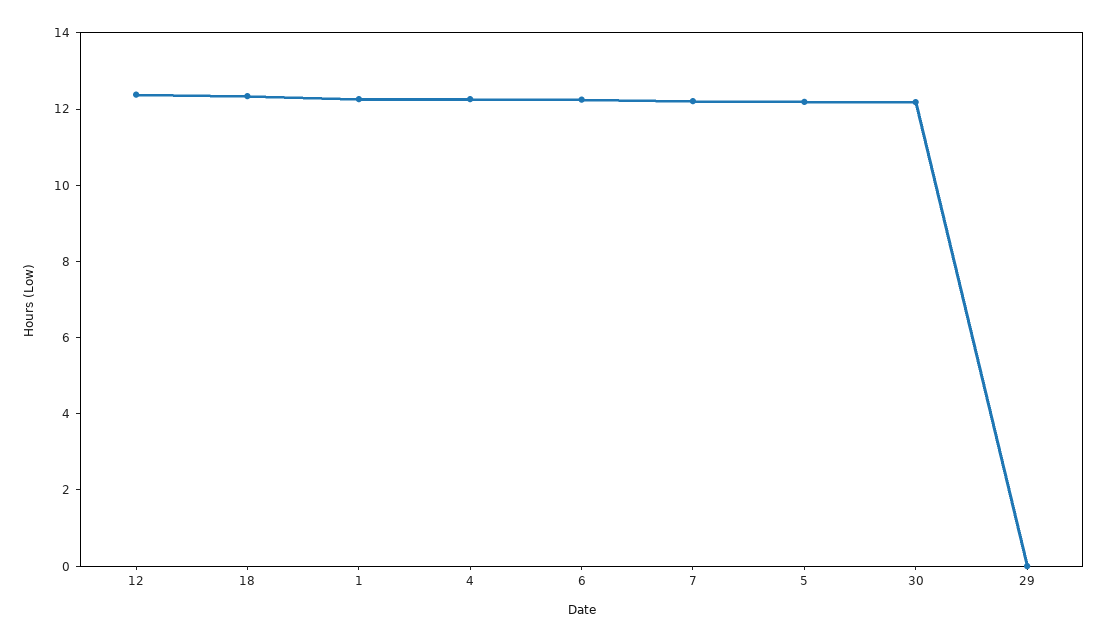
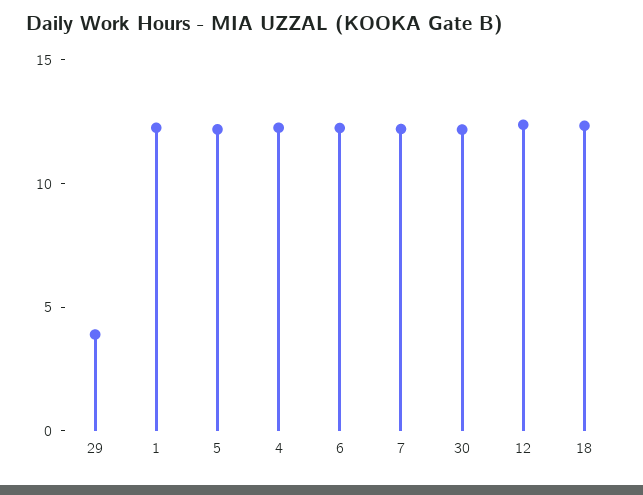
29: 0 -> 4

